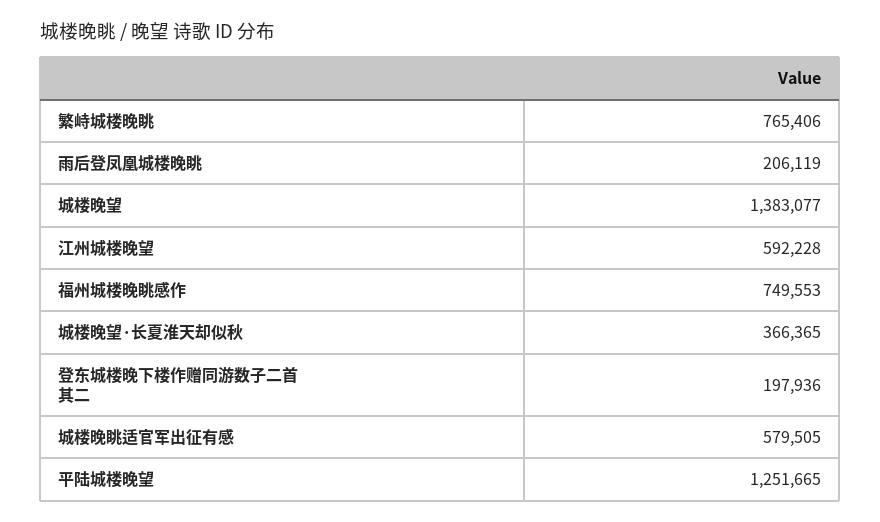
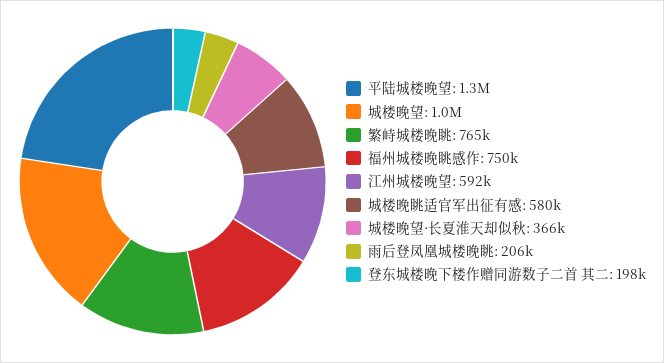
城楼晚望: 1383077 -> 1000000

